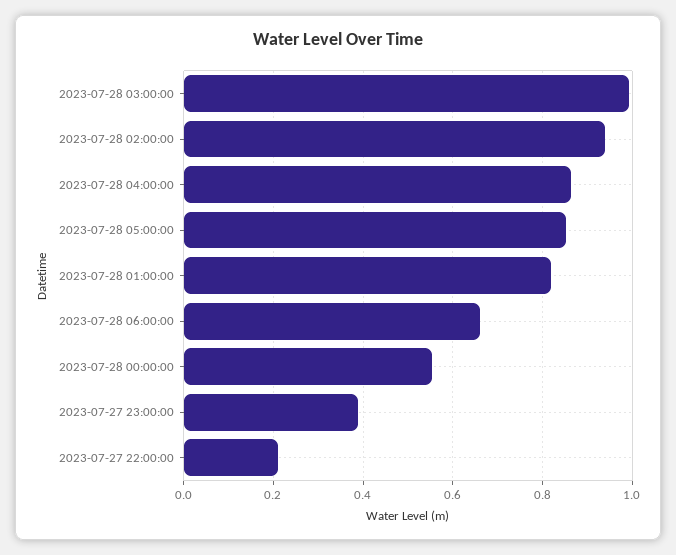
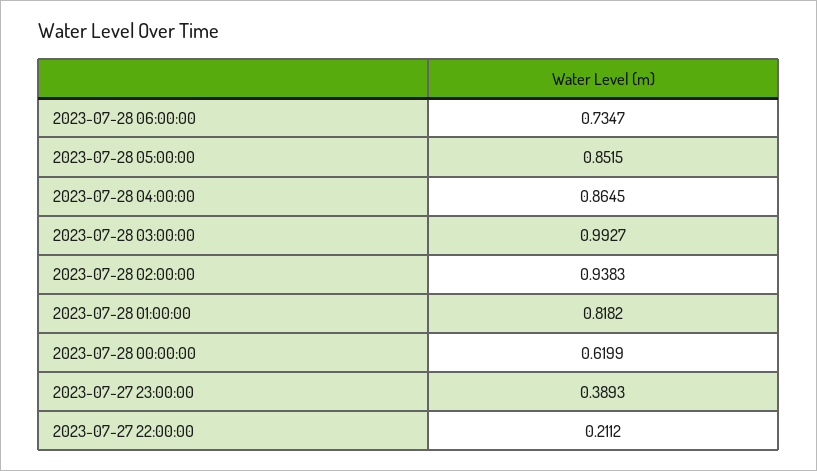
2023-07-28 06:00:00: 0.66 -> 0.7347
2023-07-28 00:00:00: 0.56 -> 0.6199

